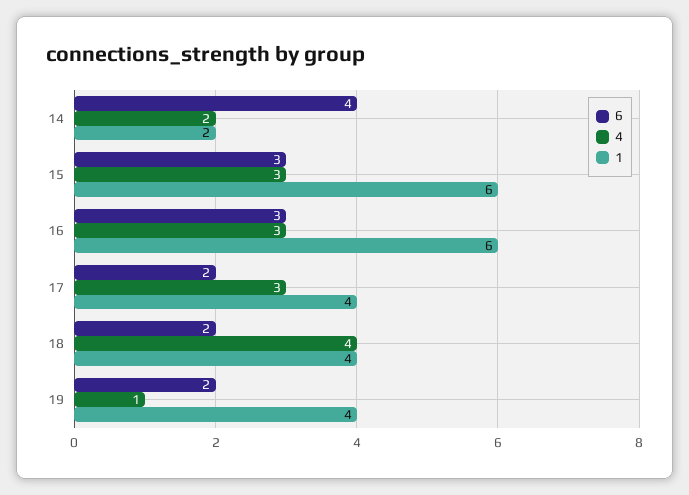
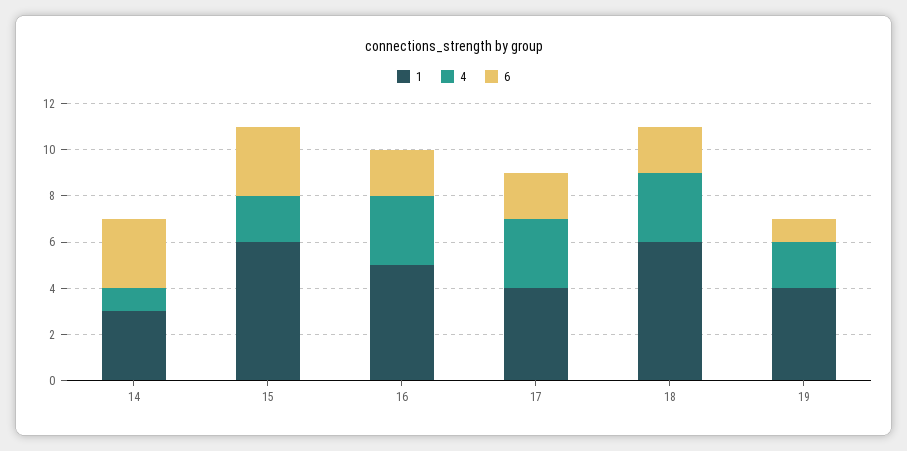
6, 14: 4 -> 3
4, 14: 2 -> 1
1, 14: 2 -> 3
4, 15: 3 -> 2
6, 16: 3 -> 2
1, 16: 6 -> 5
4, 18: 4 -> 3
1, 18: 4 -> 6
6, 19: 2 -> 1
4, 19: 1 -> 2

